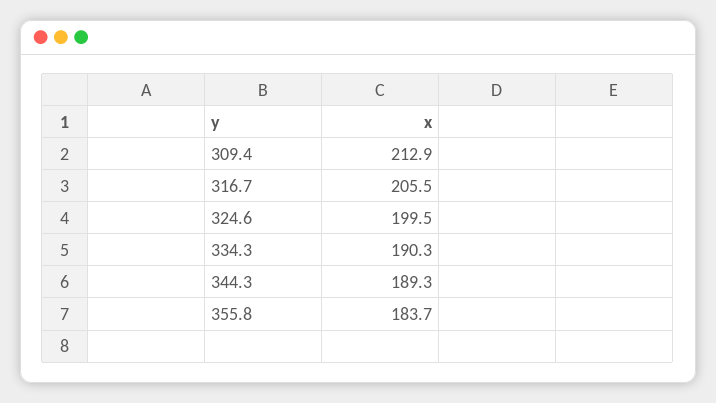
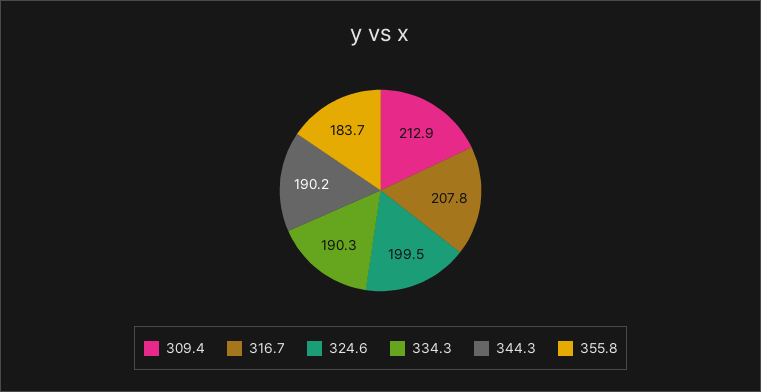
316.7: 205.5 -> 207.8
344.3: 189.3 -> 190.2

